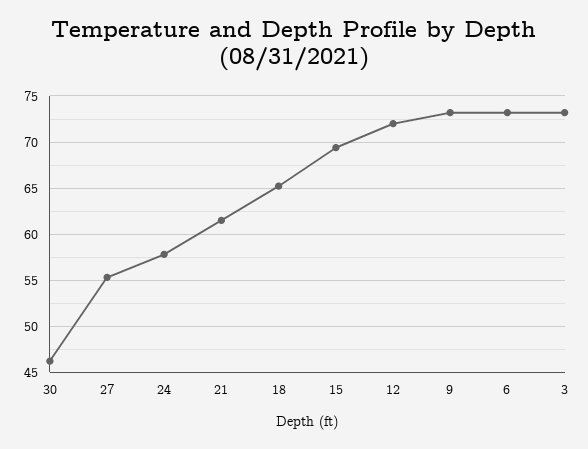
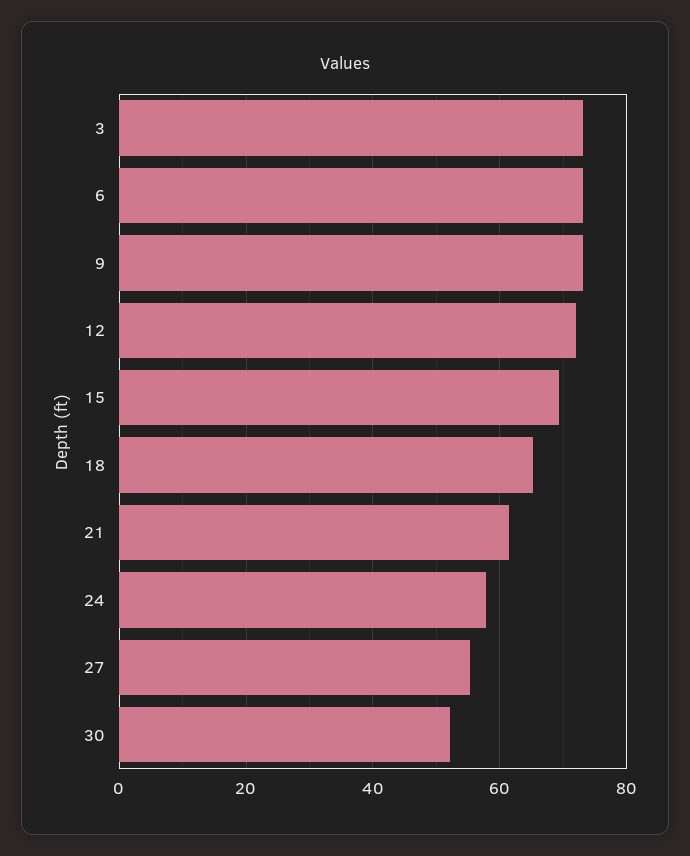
30: 46 -> 52

